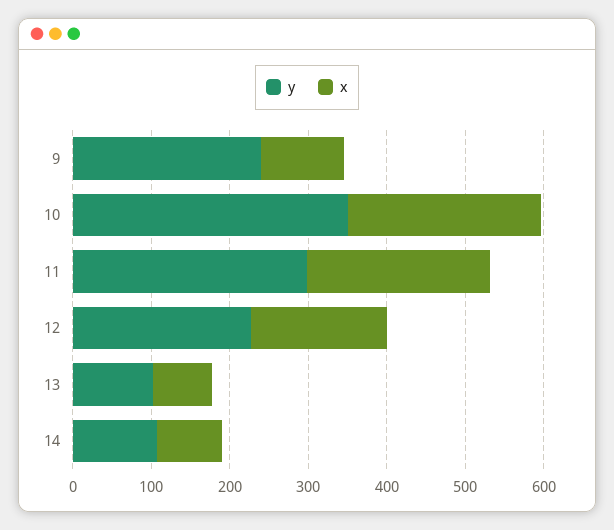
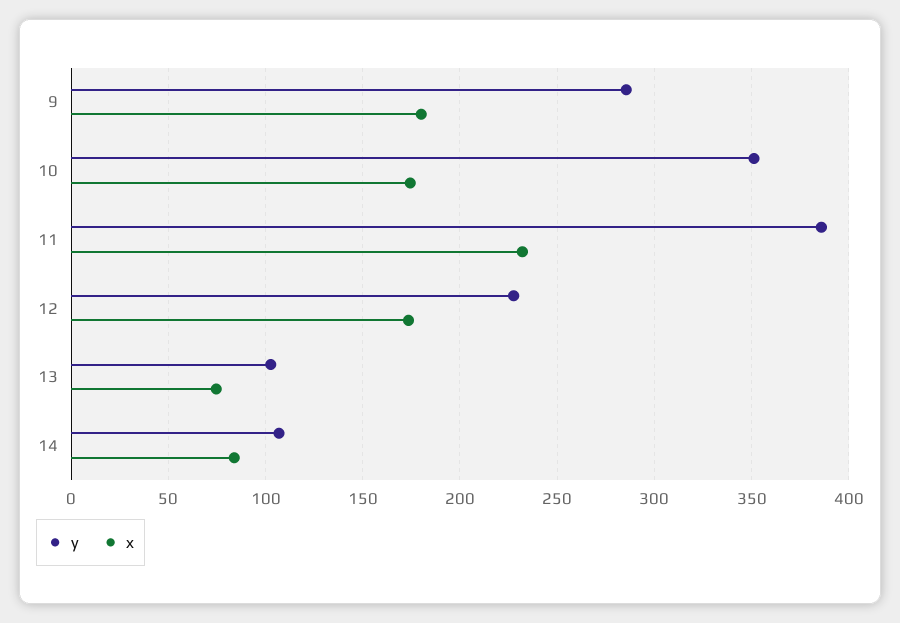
y, 9: 240 -> 285
x, 9: 100 -> 180
x, 10: 240 -> 175
y, 11: 300 -> 385

